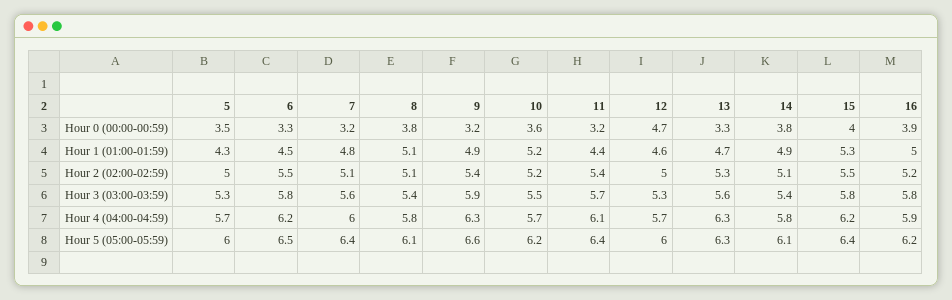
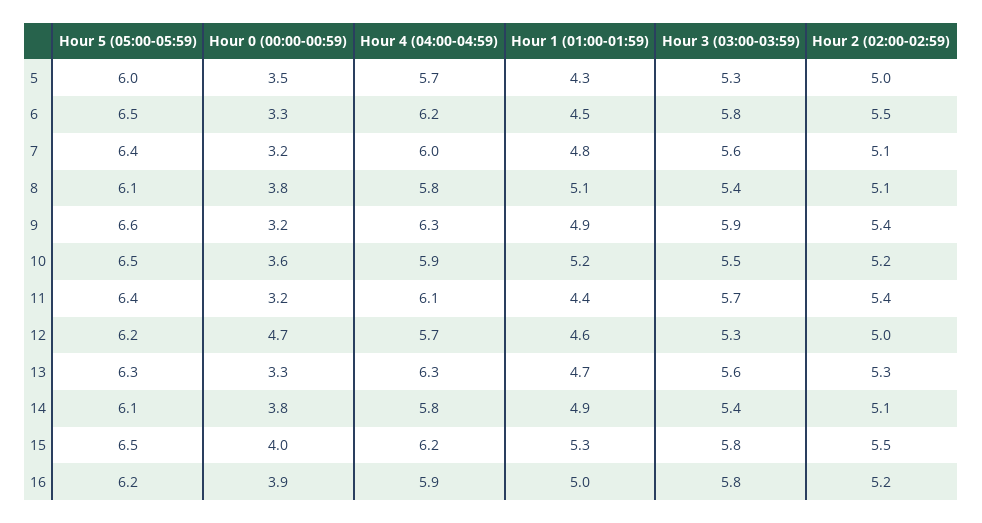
10, Hour 4 (04:00-04:59): 5.7 -> 5.9
10, Hour 5 (05:00-05:59): 6.2 -> 6.5
12, Hour 5 (05:00-05:59): 6 -> 6.2
15, Hour 5 (05:00-05:59): 6.4 -> 6.5

